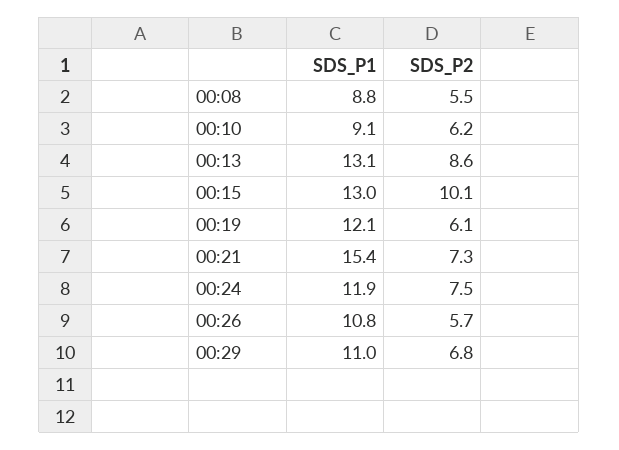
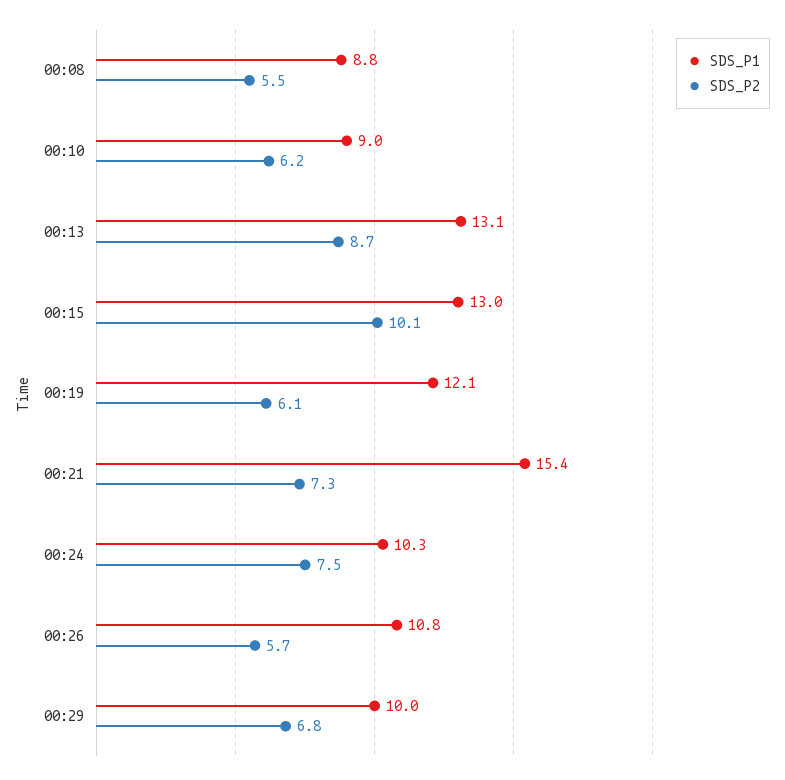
SDS_P1, 00:10: 9.1 -> 9
SDS_P2, 00:13: 8.6 -> 8.7
SDS_P1, 00:24: 11.9 -> 10.3
SDS_P1, 00:29: 11 -> 10

